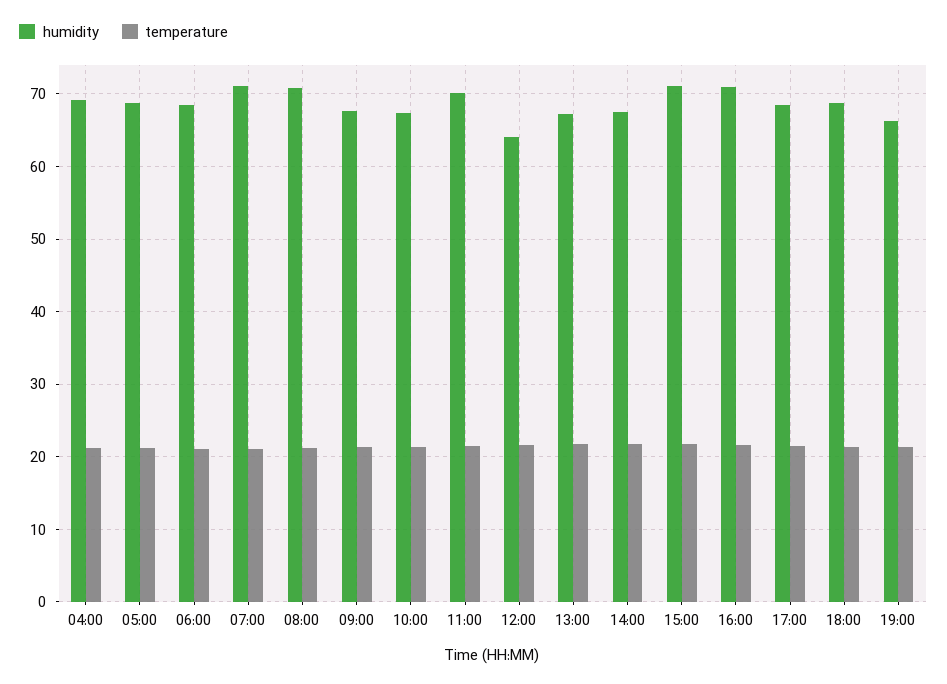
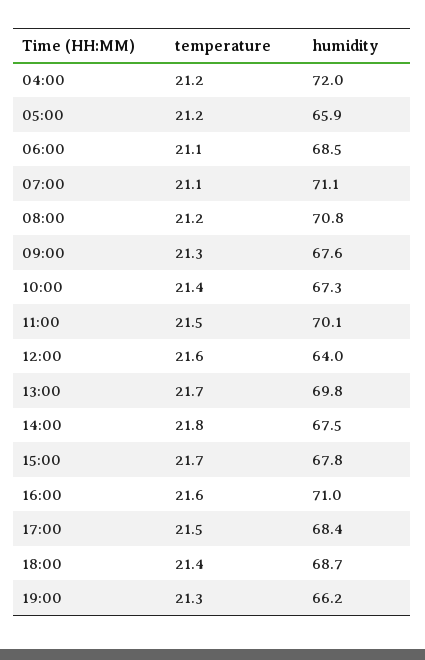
humidity, 04:00: 69 -> 72
humidity, 05:00: 69 -> 65.9
humidity, 13:00: 67 -> 69.8
humidity, 15:00: 71 -> 67.8

